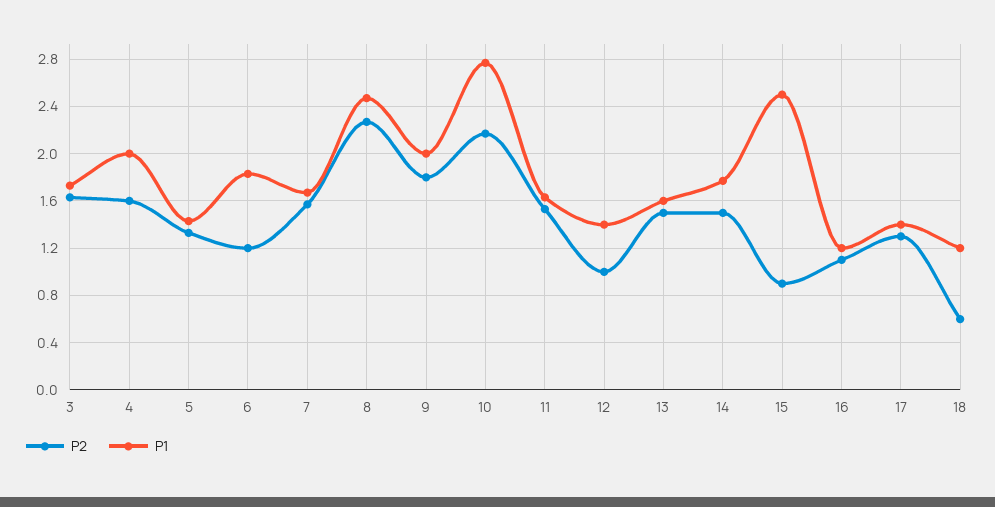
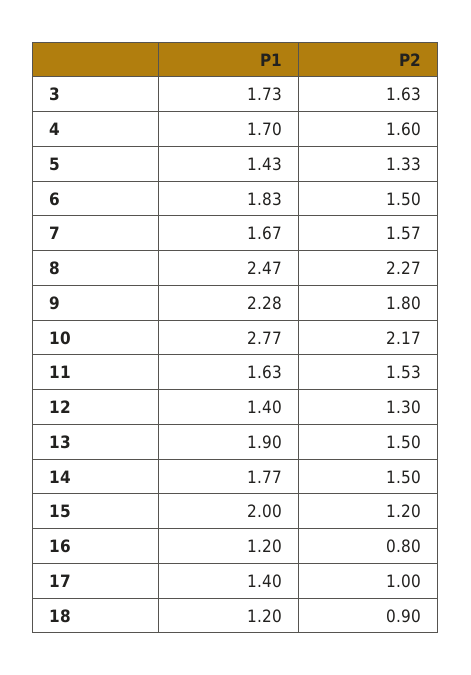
P1, 4: 2 -> 1.7
P2, 6: 1.2 -> 1.5
P1, 9: 2 -> 2.28
P2, 12: 1 -> 1.3
P1, 13: 1.6 -> 1.9
P2, 15: 0.9 -> 1.2
P1, 15: 2.5 -> 2
P2, 16: 1.1 -> 0.8
P2, 17: 1.3 -> 1
P2, 18: 0.6 -> 0.9

